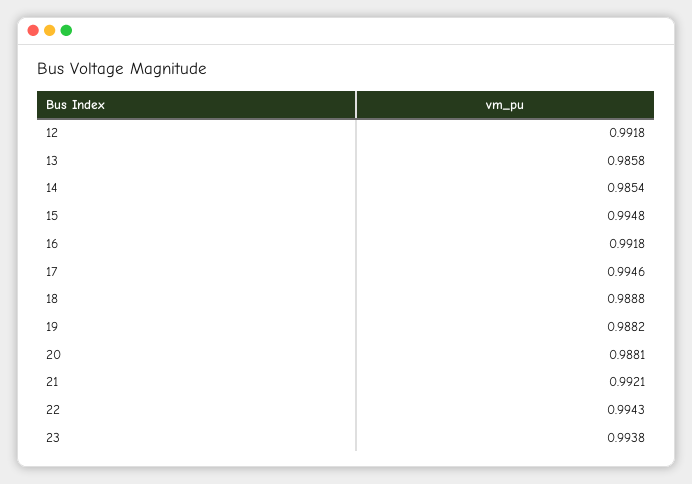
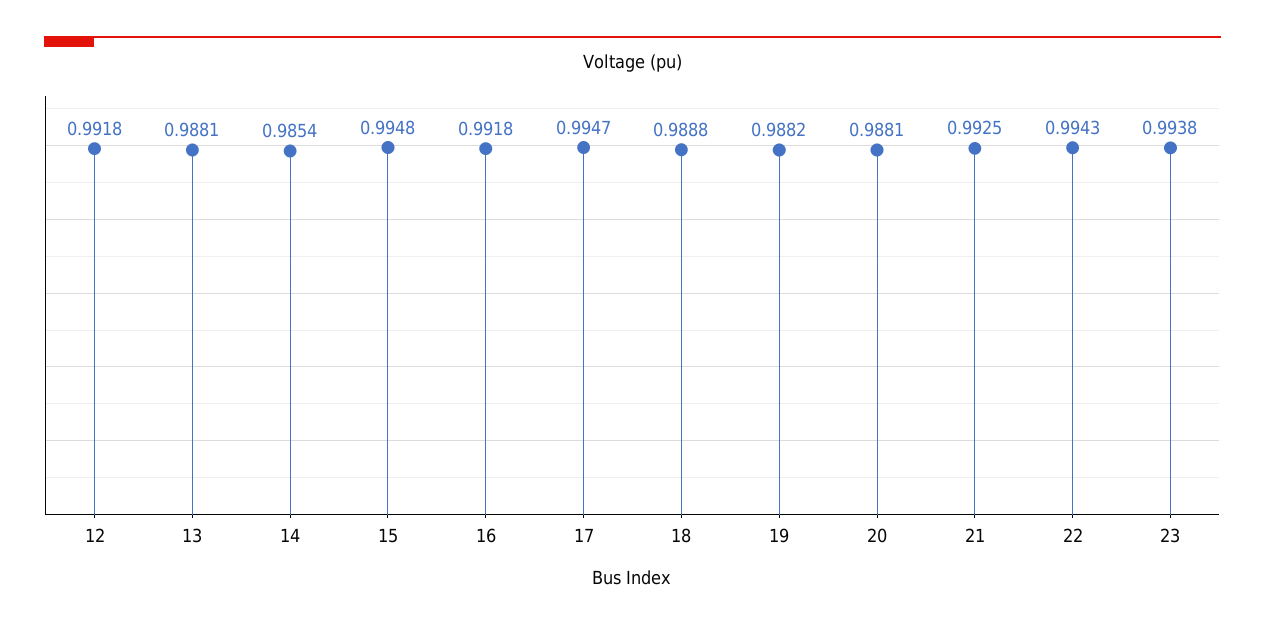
13: 0.9858 -> 0.9881
17: 0.9946 -> 0.9947
21: 0.9921 -> 0.9925

